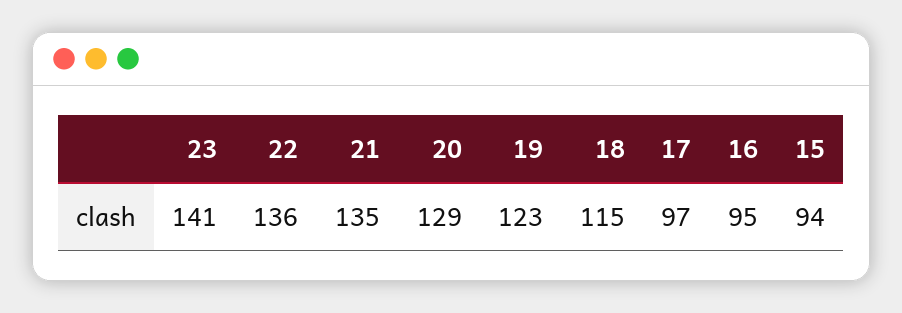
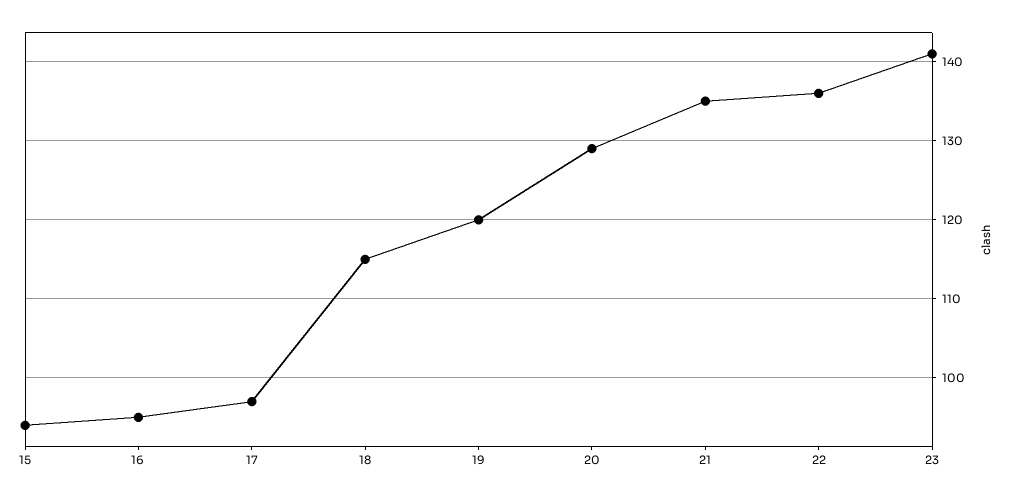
19: 123 -> 120

